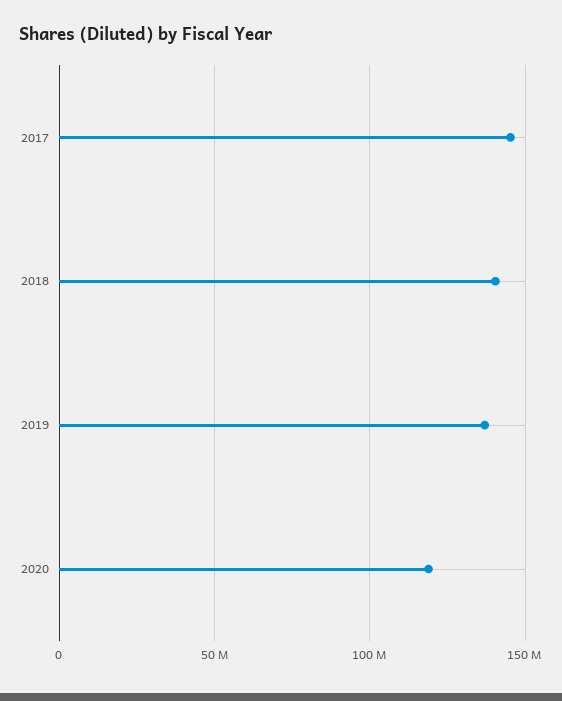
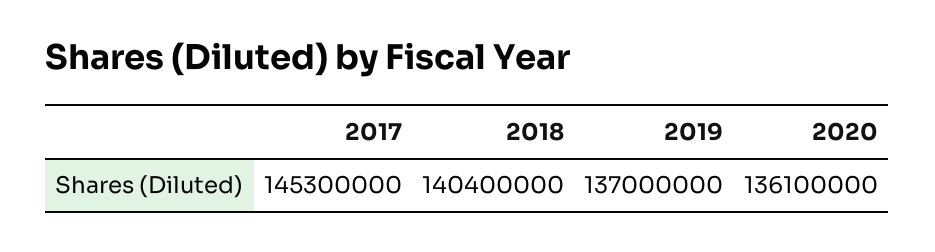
2020: 120000000 -> 136100000

